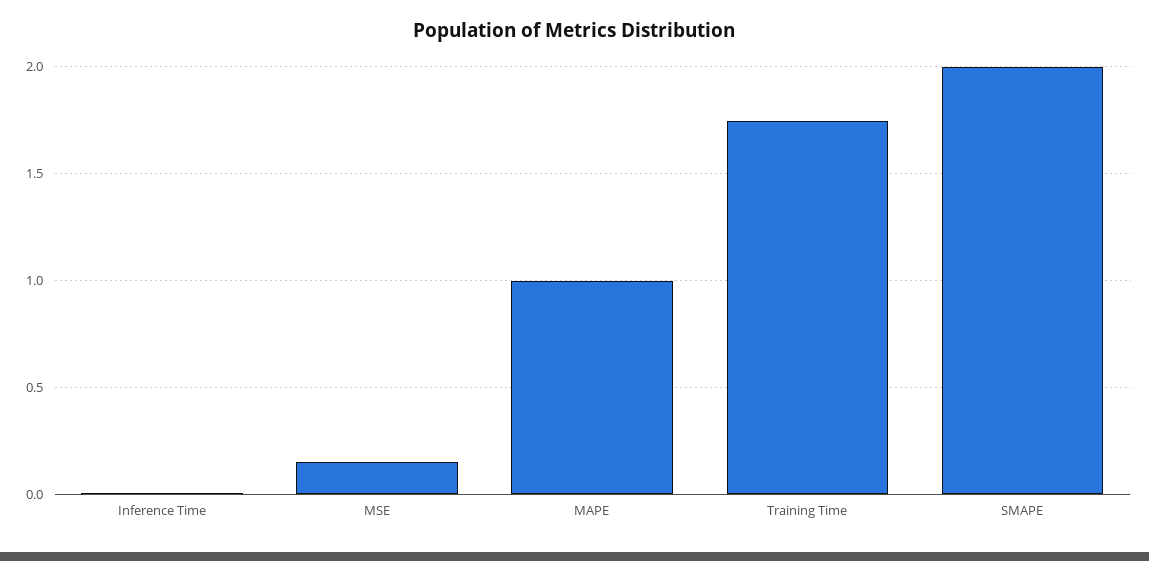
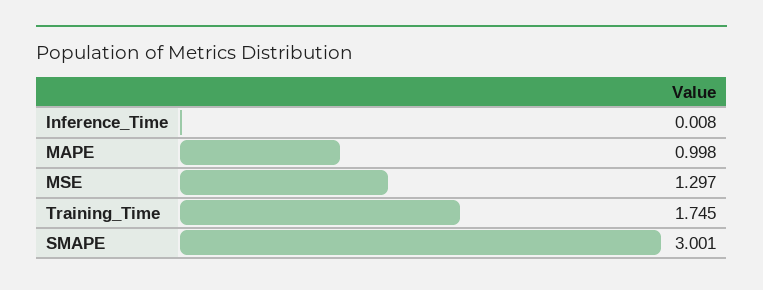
MSE: 0.15 -> 1.297
SMAPE: 2 -> 3.001

